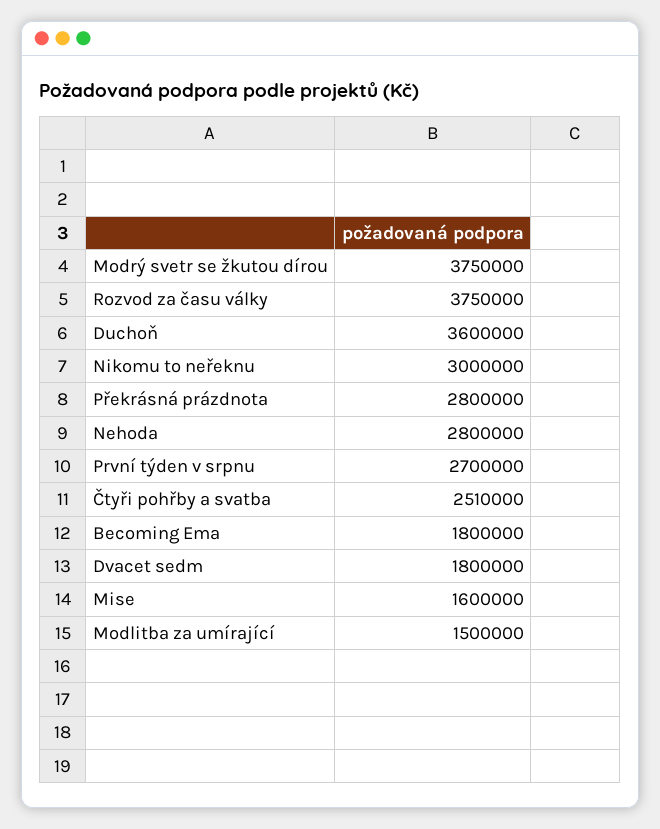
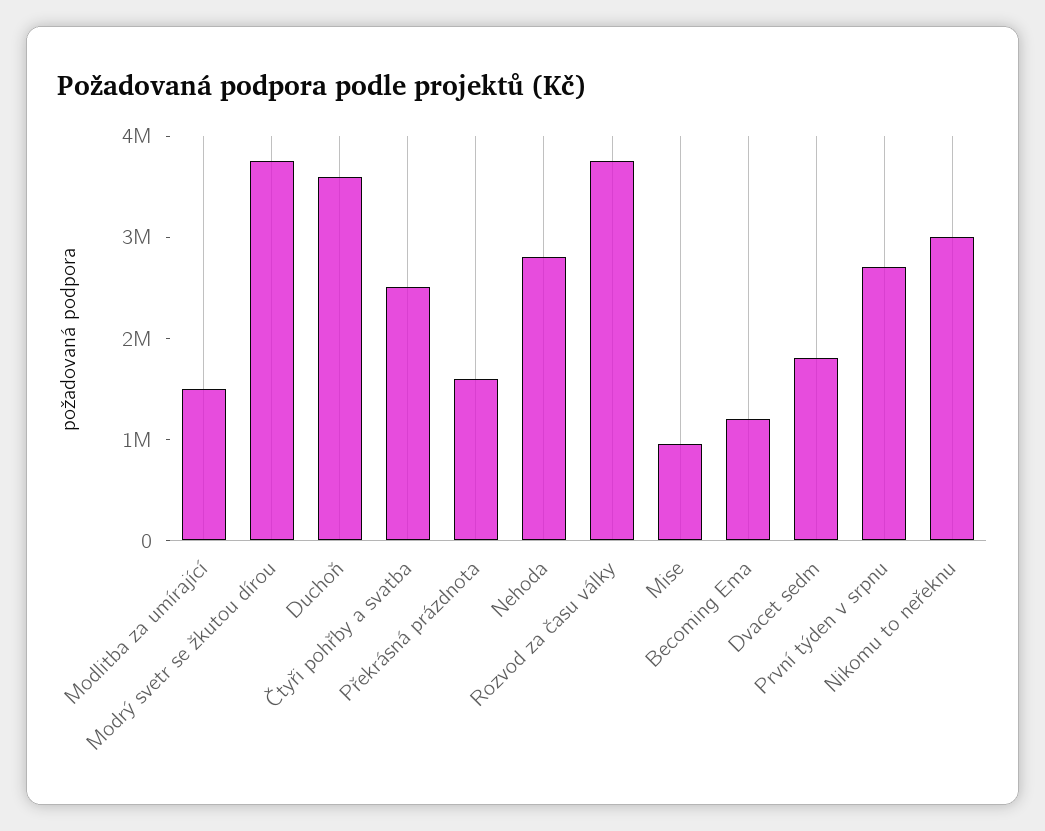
Překrásná prázdnota: 2800000 -> 1600000
Becoming Ema: 1800000 -> 1200000
Mise: 1600000 -> 1000000

